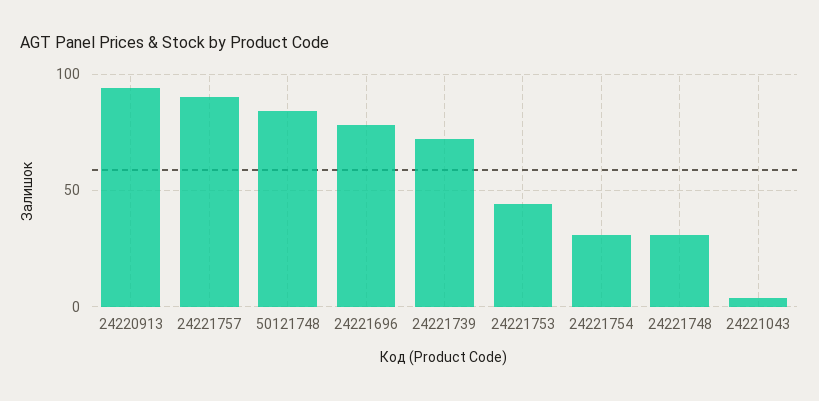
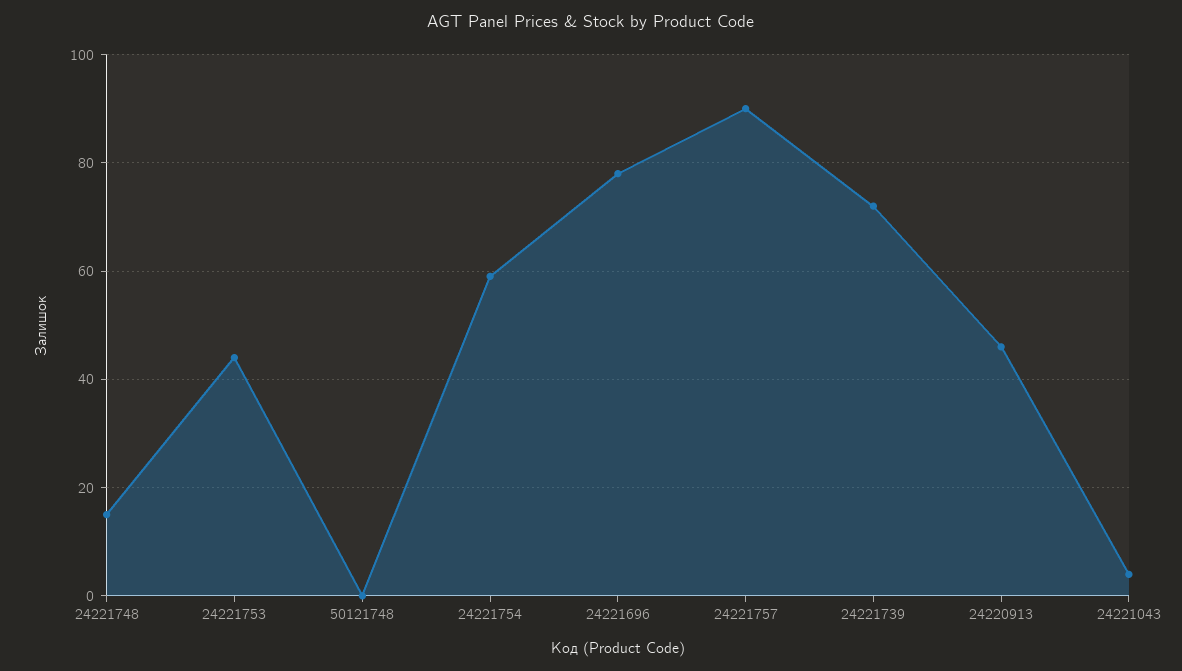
24220913: 95 -> 45
50121748: 85 -> 0
24221754: 30 -> 60
24221748: 30 -> 15

